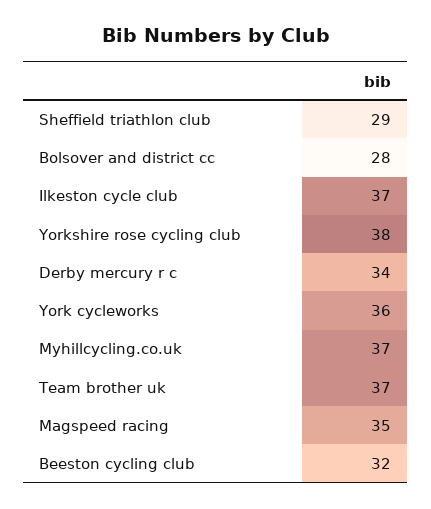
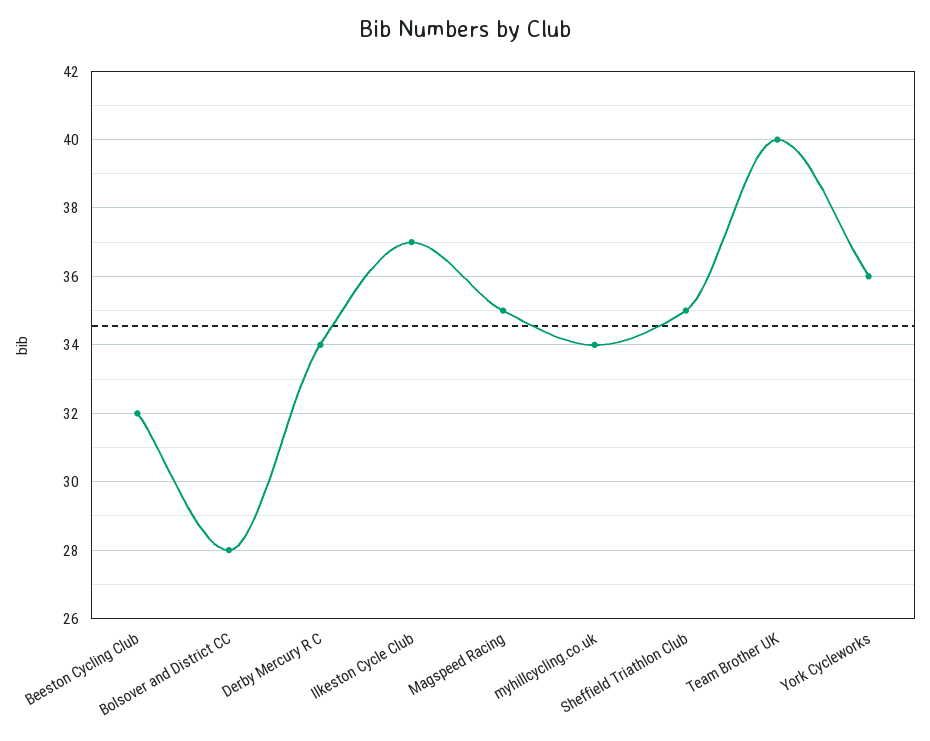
Sheffield triathlon club: 29 -> 35
Yorkshire rose cycling club: 38 -> none
Myhillcycling.co.uk: 37 -> 34
Team brother uk: 37 -> 40

